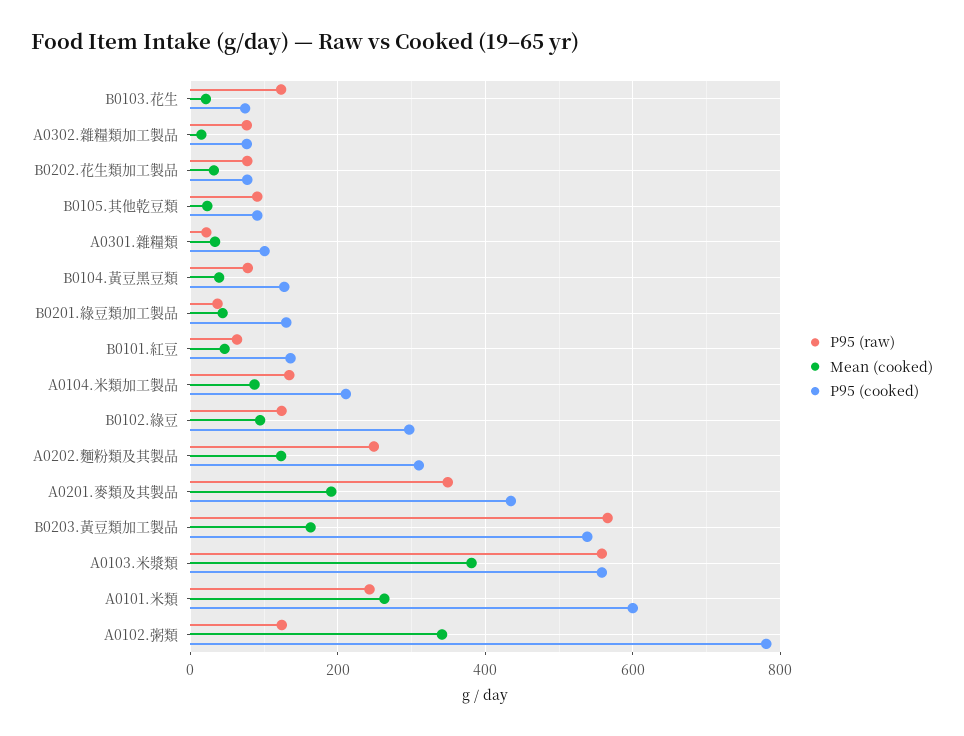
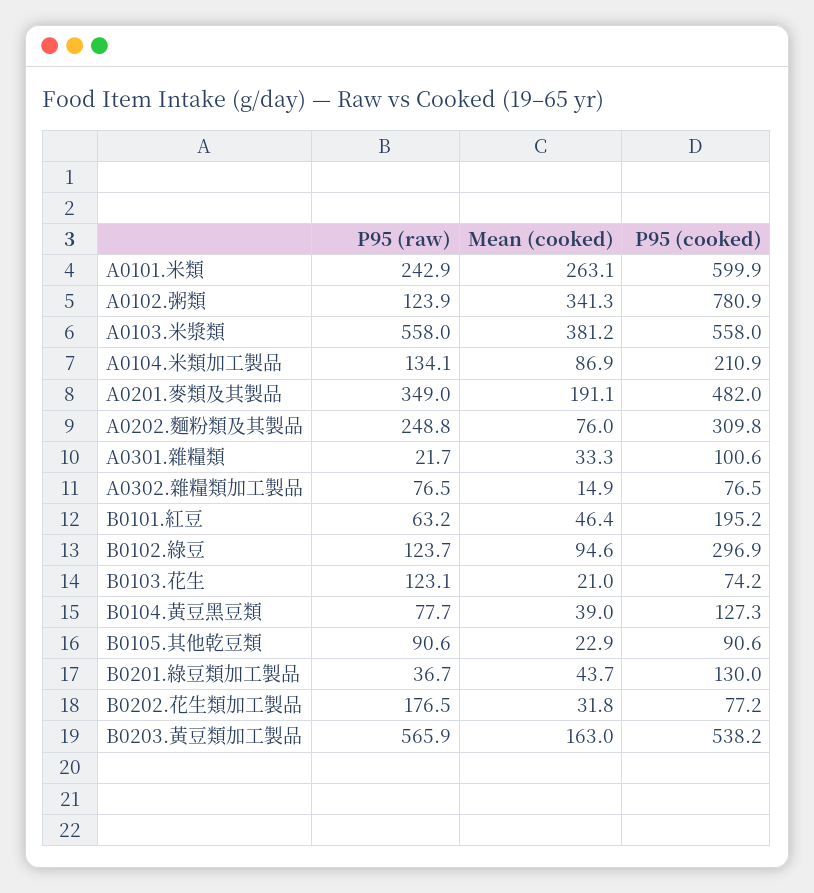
P95 (raw), B0202.花生類加工製品: 80 -> 176.5
P95 (cooked), B0101.紅豆: 140 -> 195.2
Mean (cooked), A0202.麵粉類及其製品: 120 -> 76
P95 (cooked), A0201.麥類及其製品: 440 -> 482

